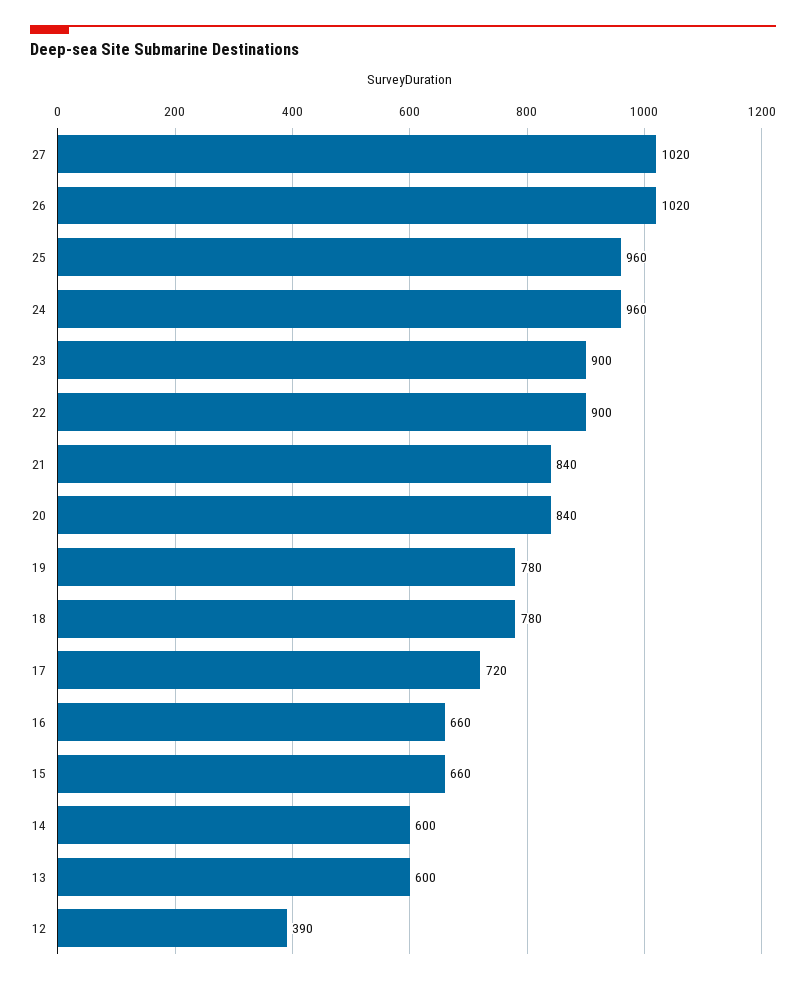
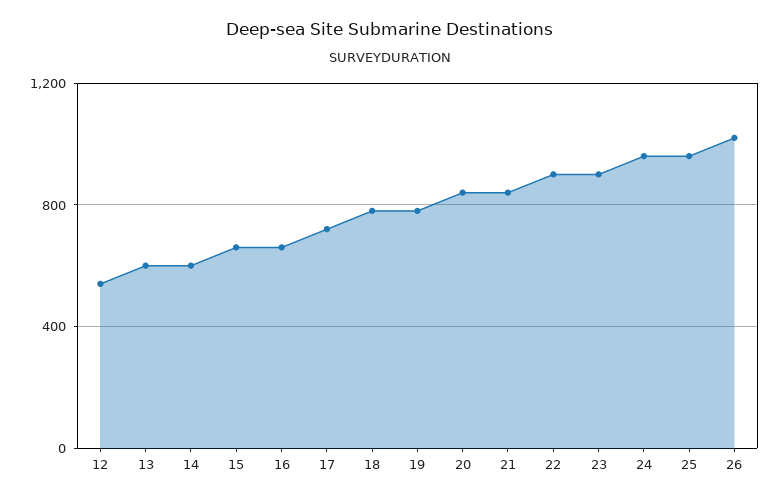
27: 1020 -> none
12: 390 -> 550

